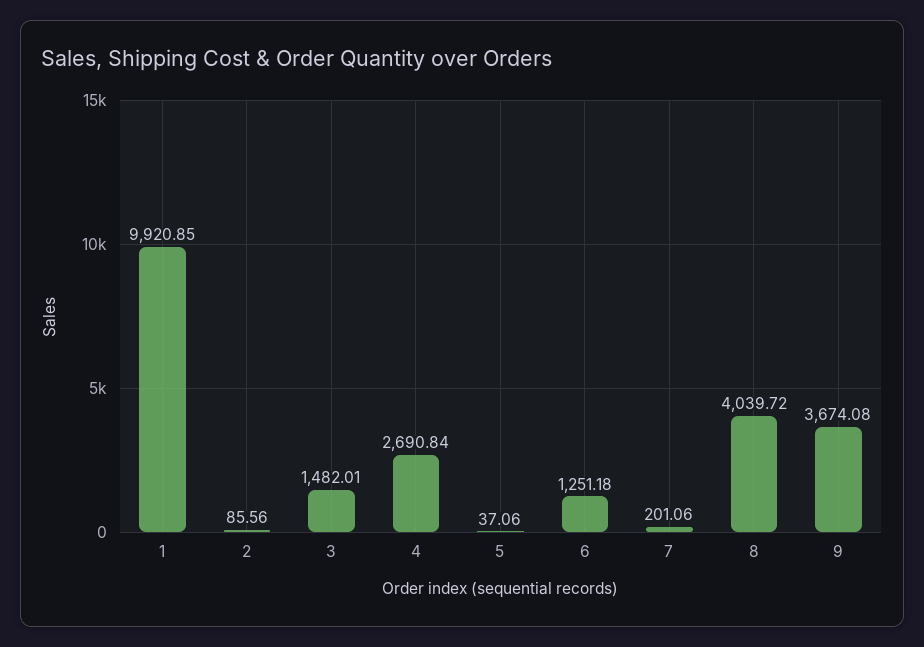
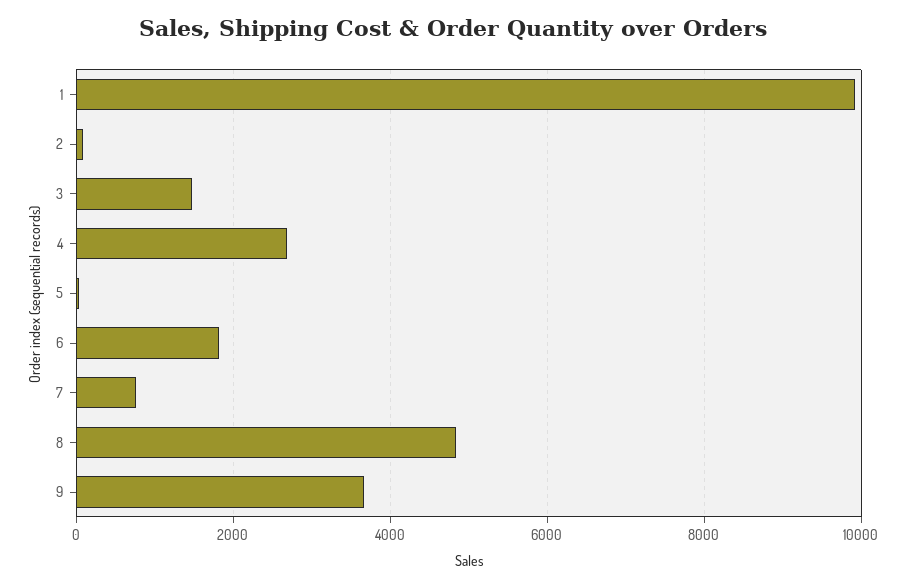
6: 1251.18 -> 1800
7: 201.06 -> 800
8: 4039.72 -> 4800

